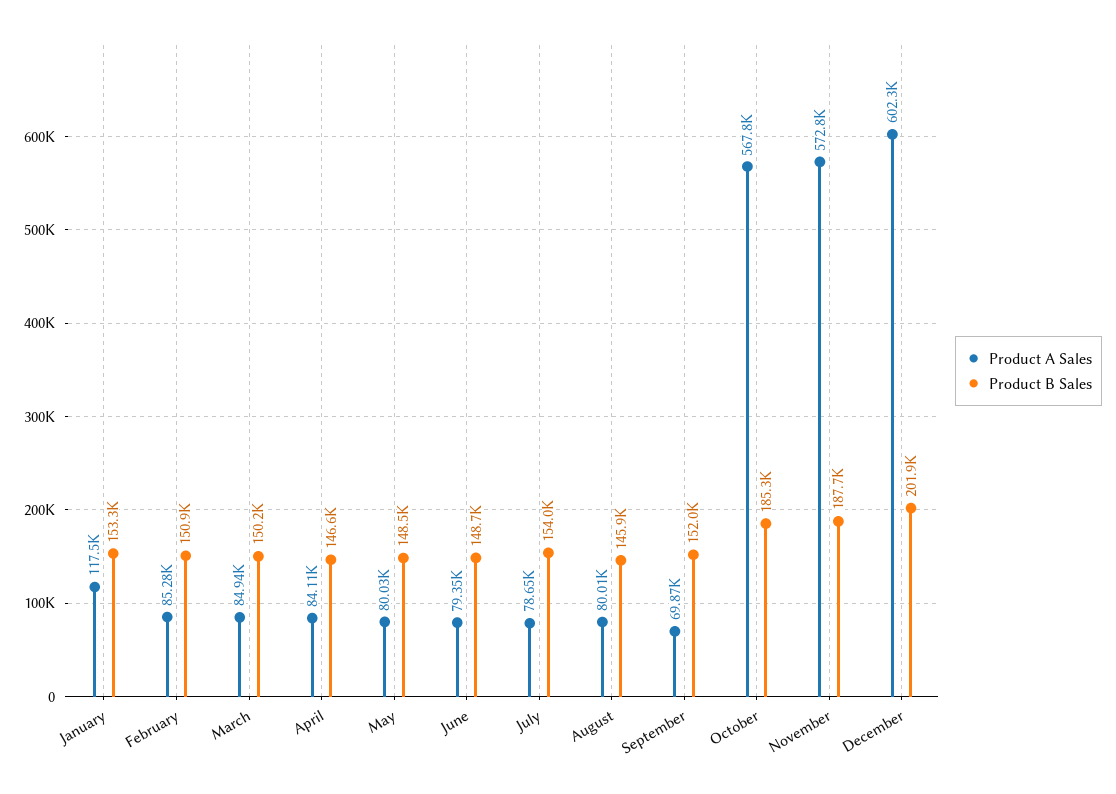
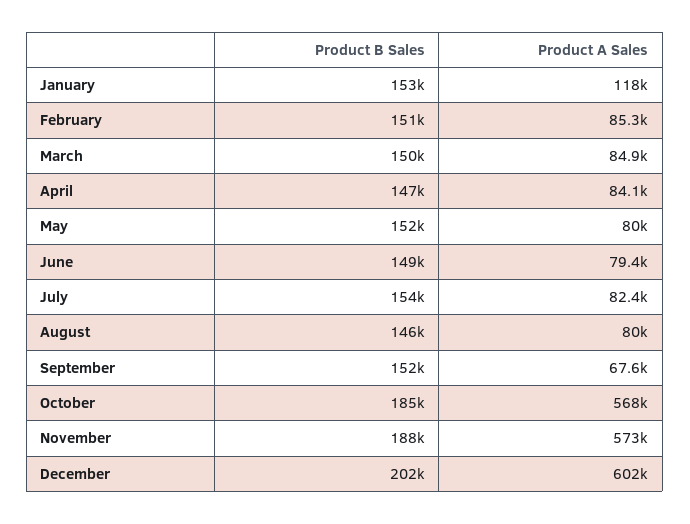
Product B Sales, May: 148500 -> 152000
Product A Sales, July: 78650 -> 82400
Product A Sales, September: 69870 -> 67600

